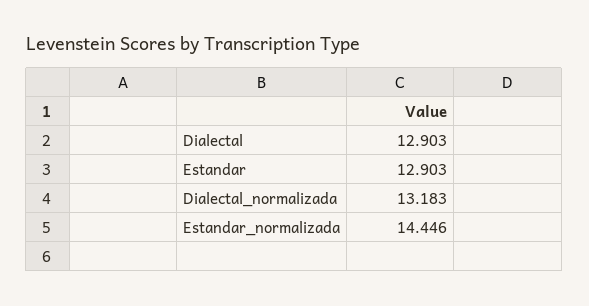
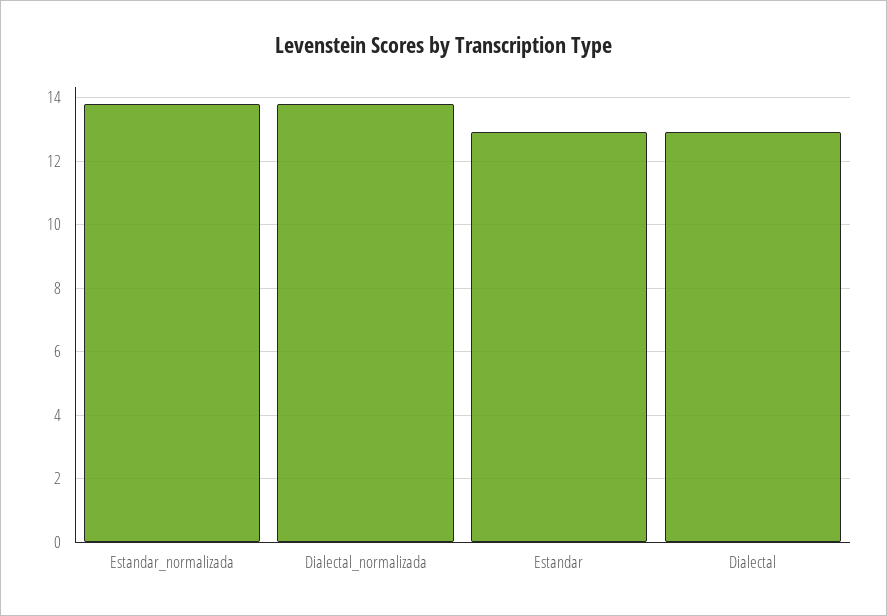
Dialectal_normalizada: 13.183 -> 13.8
Estandar_normalizada: 14.446 -> 13.8

